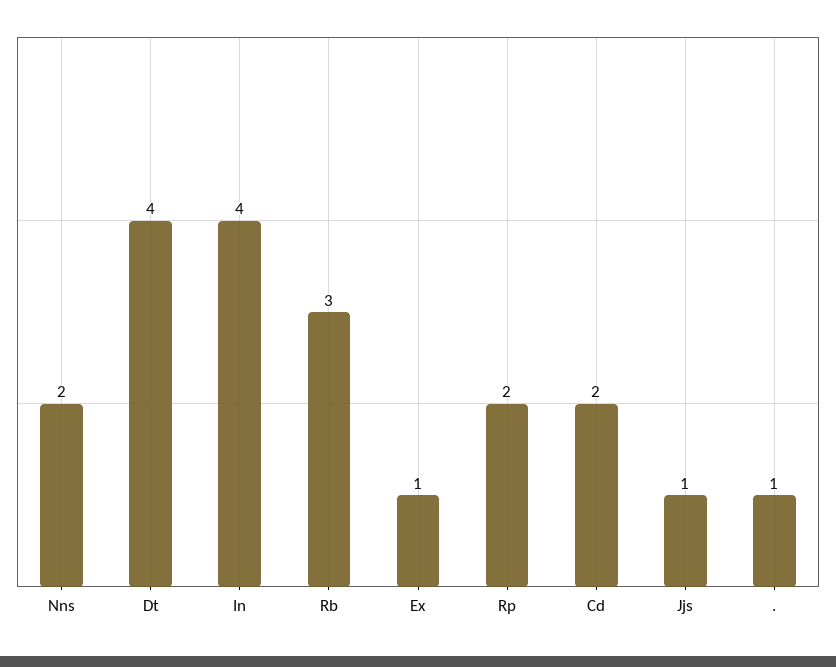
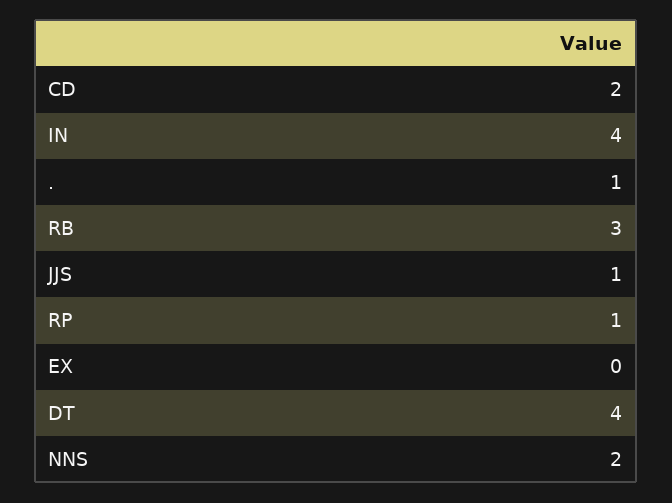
Ex: 1 -> 0
Rp: 2 -> 1

